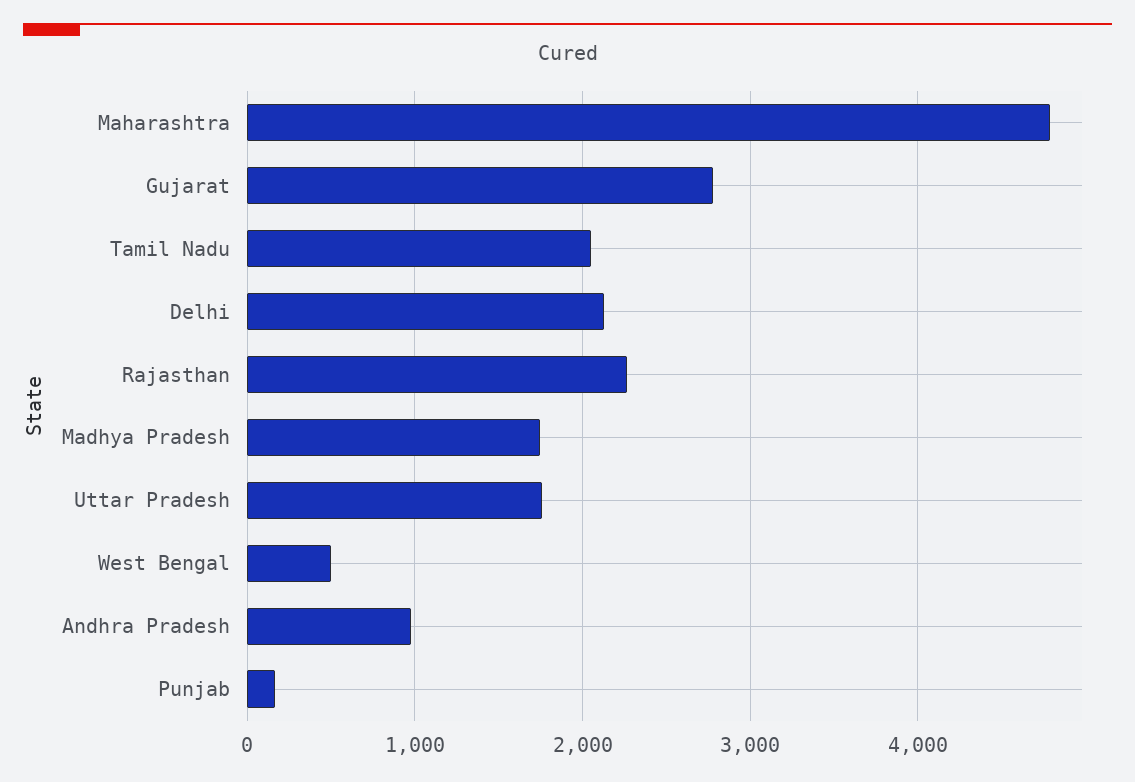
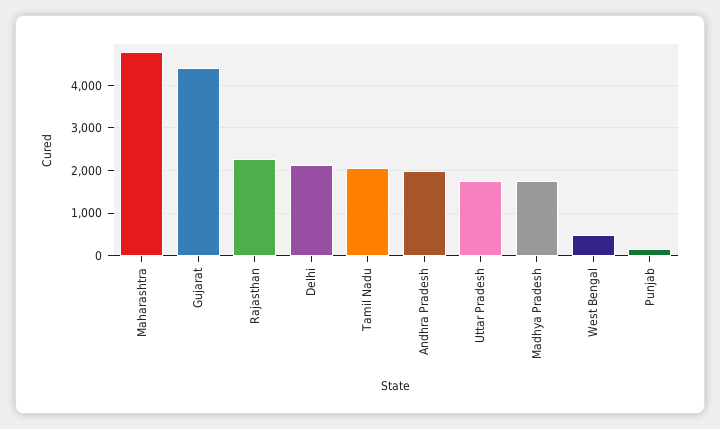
Gujarat: 2800 -> 4400
Andhra Pradesh: 1000 -> 2000

